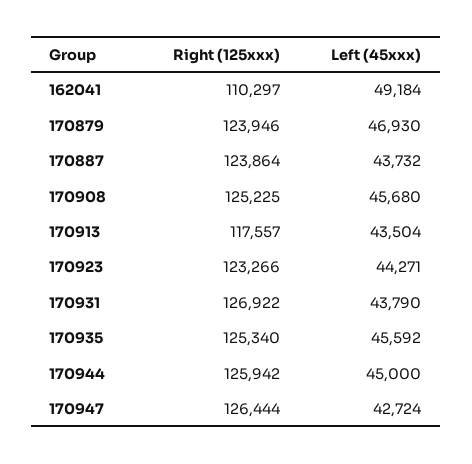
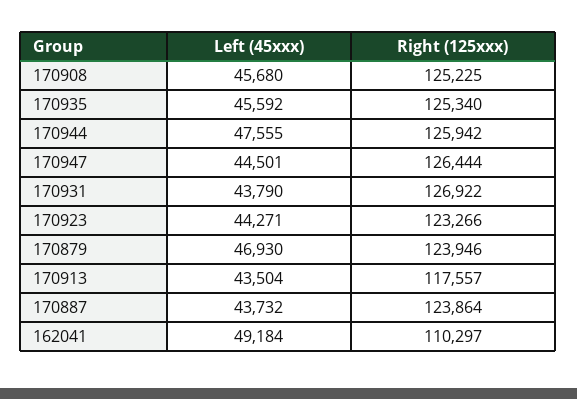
Left (45xxx), 170944: 45000 -> 47555
Left (45xxx), 170947: 42724 -> 44501

